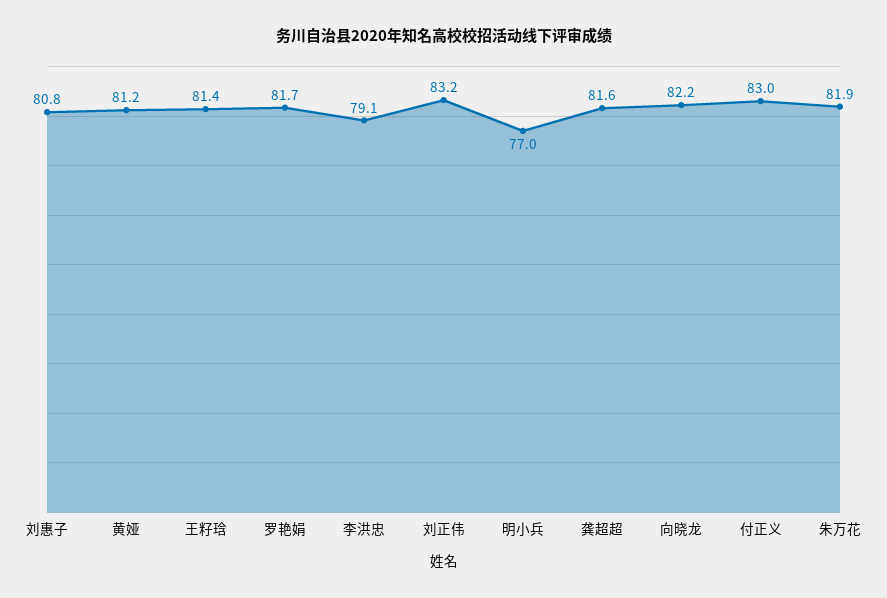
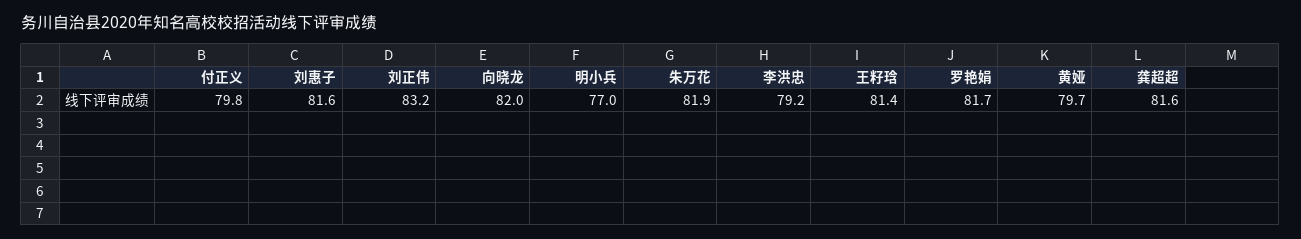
刘惠子: 80.8 -> 81.6
黄娅: 81.2 -> 79.7
李洪忠: 79.1 -> 79.2
向晓龙: 82.2 -> 82
付正义: 83 -> 79.8

